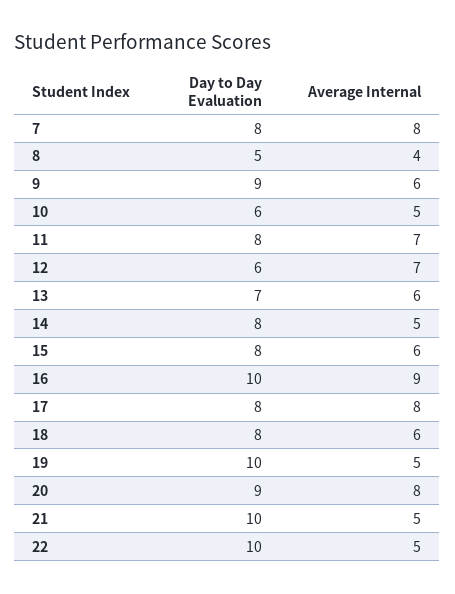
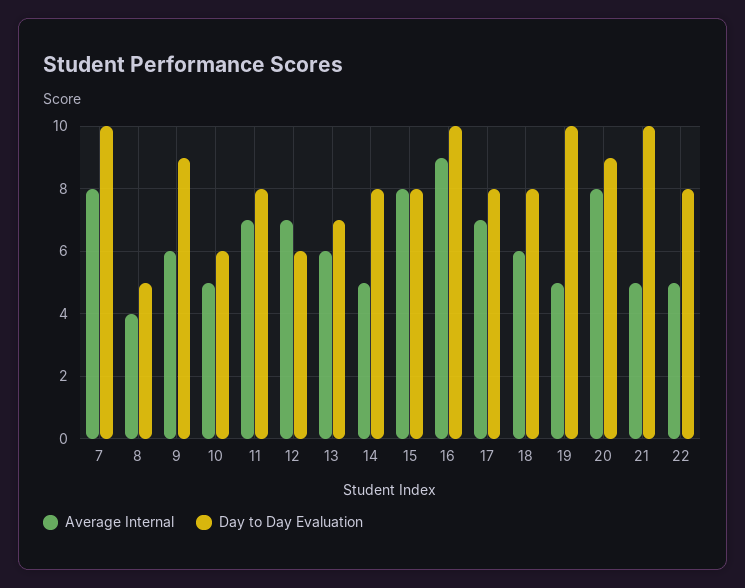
Day to Day Evaluation, 7: 8 -> 10
Average Internal, 15: 6 -> 8
Average Internal, 17: 8 -> 7
Day to Day Evaluation, 22: 10 -> 8

